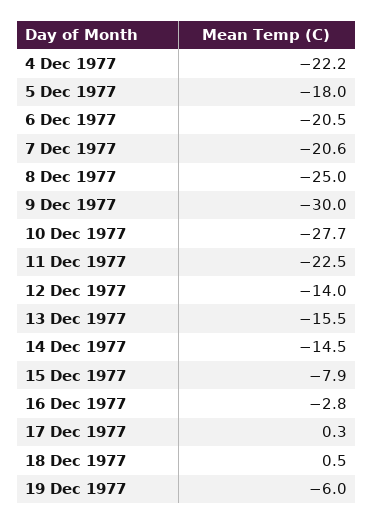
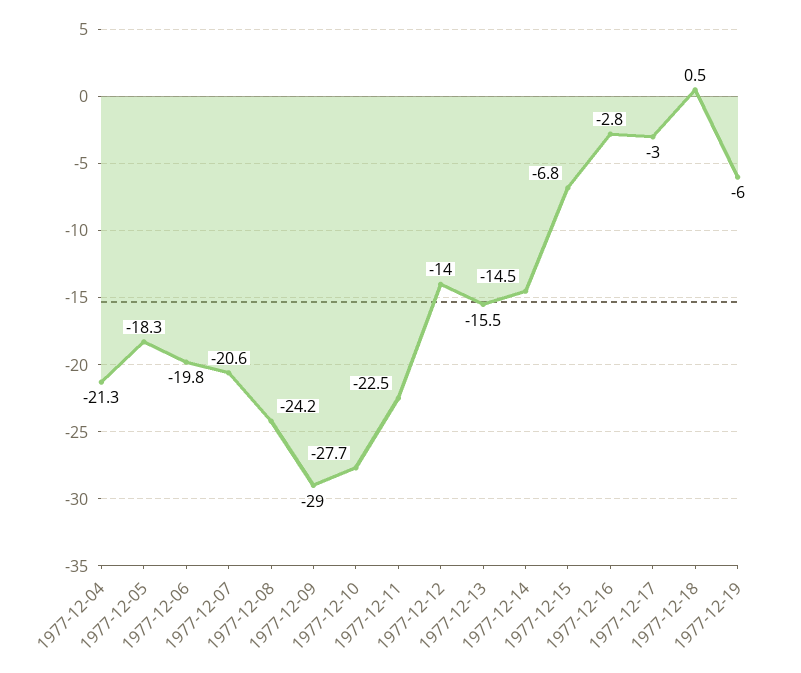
4 Dec 1977: -22.2 -> -21.3
5 Dec 1977: -18 -> -18.3
6 Dec 1977: -20.5 -> -19.8
8 Dec 1977: -25 -> -24.2
9 Dec 1977: -30 -> -29
15 Dec 1977: -7.9 -> -6.8
17 Dec 1977: 0.3 -> -3

